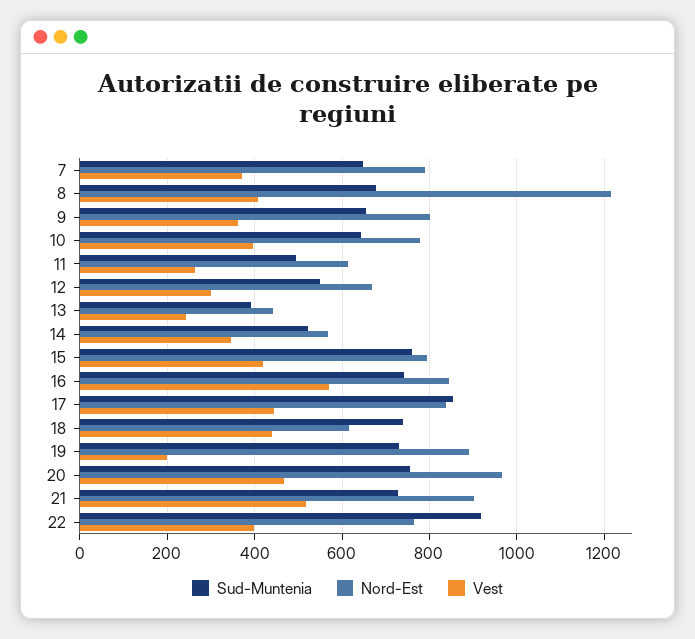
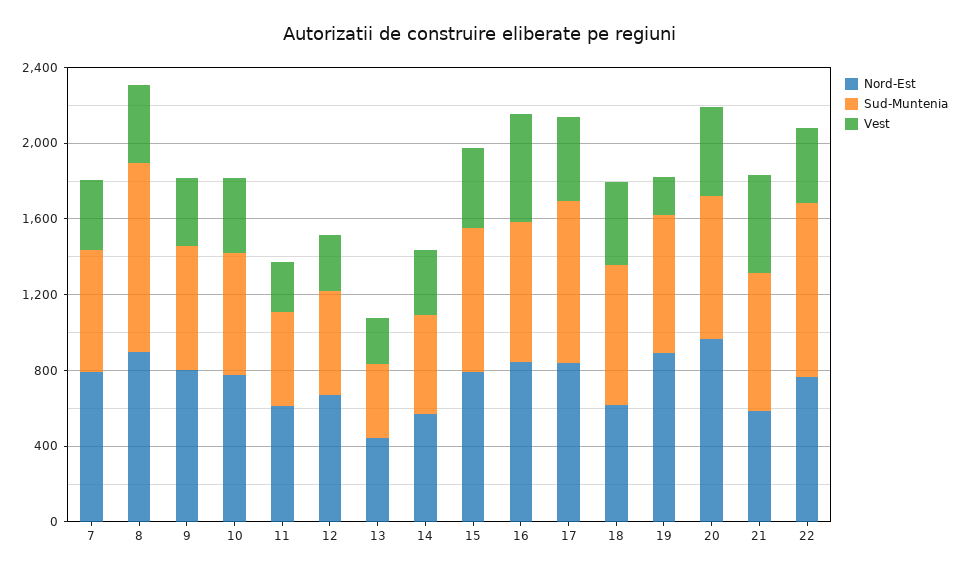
Sud-Muntenia, 8: 680 -> 1000
Nord-Est, 8: 1220 -> 900
Nord-Est, 21: 900 -> 600

